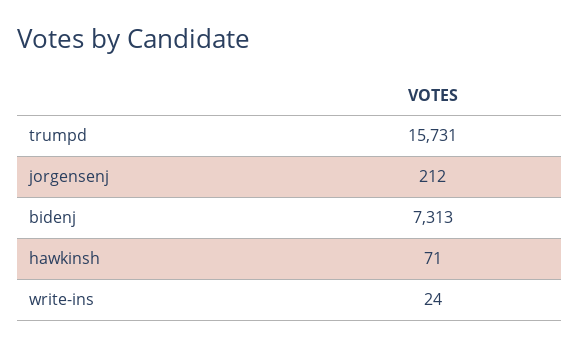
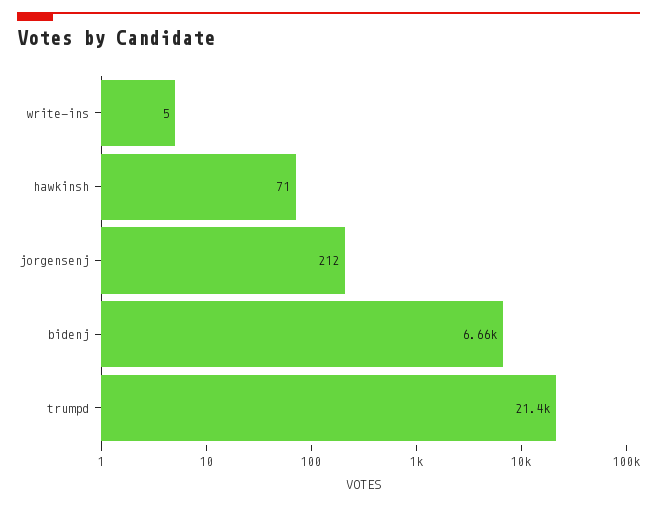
trumpd: 15731 -> 21400
bidenj: 7313 -> 6660
write-ins: 24 -> 5

